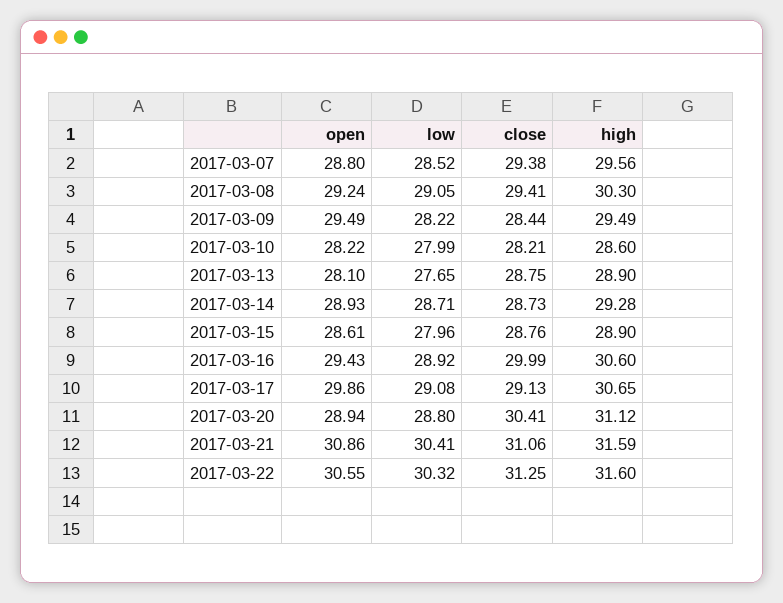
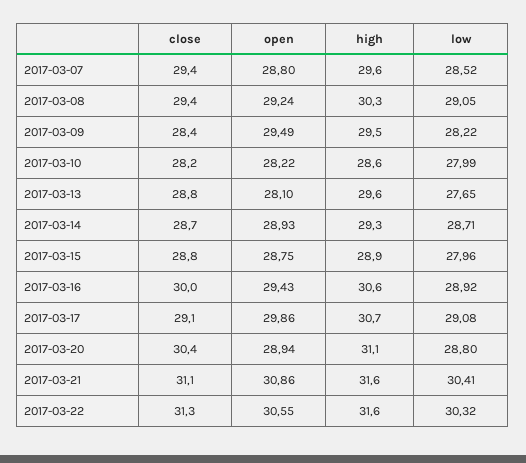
high, 2017-03-13: 28.9 -> 29.6
open, 2017-03-15: 28.61 -> 28.75

